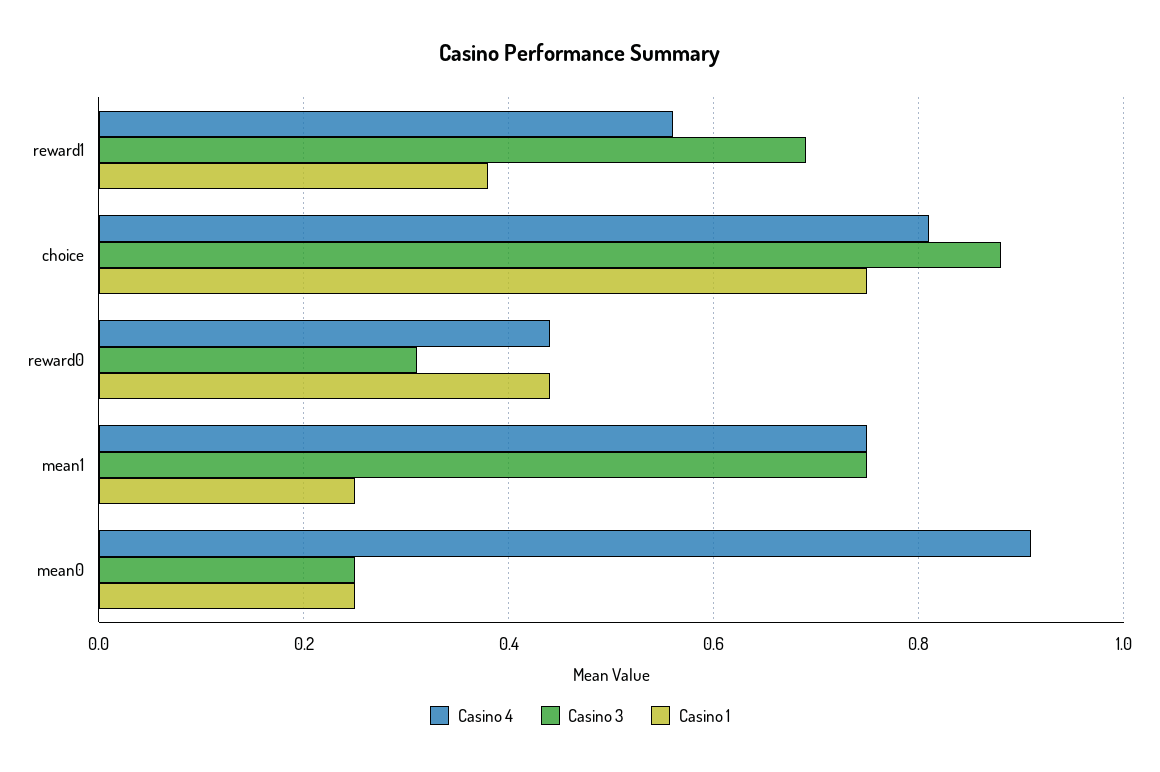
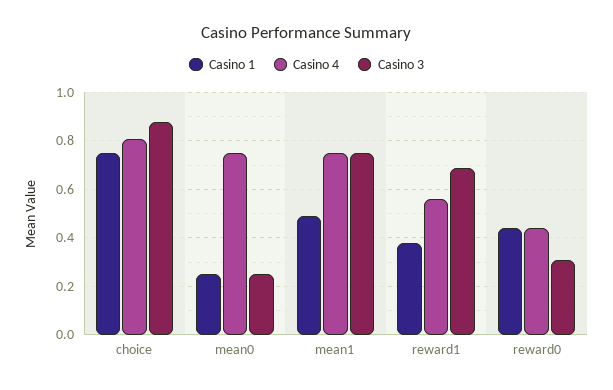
Casino 1, mean1: 0.25 -> 0.5
Casino 4, mean0: 0.9 -> 0.75

